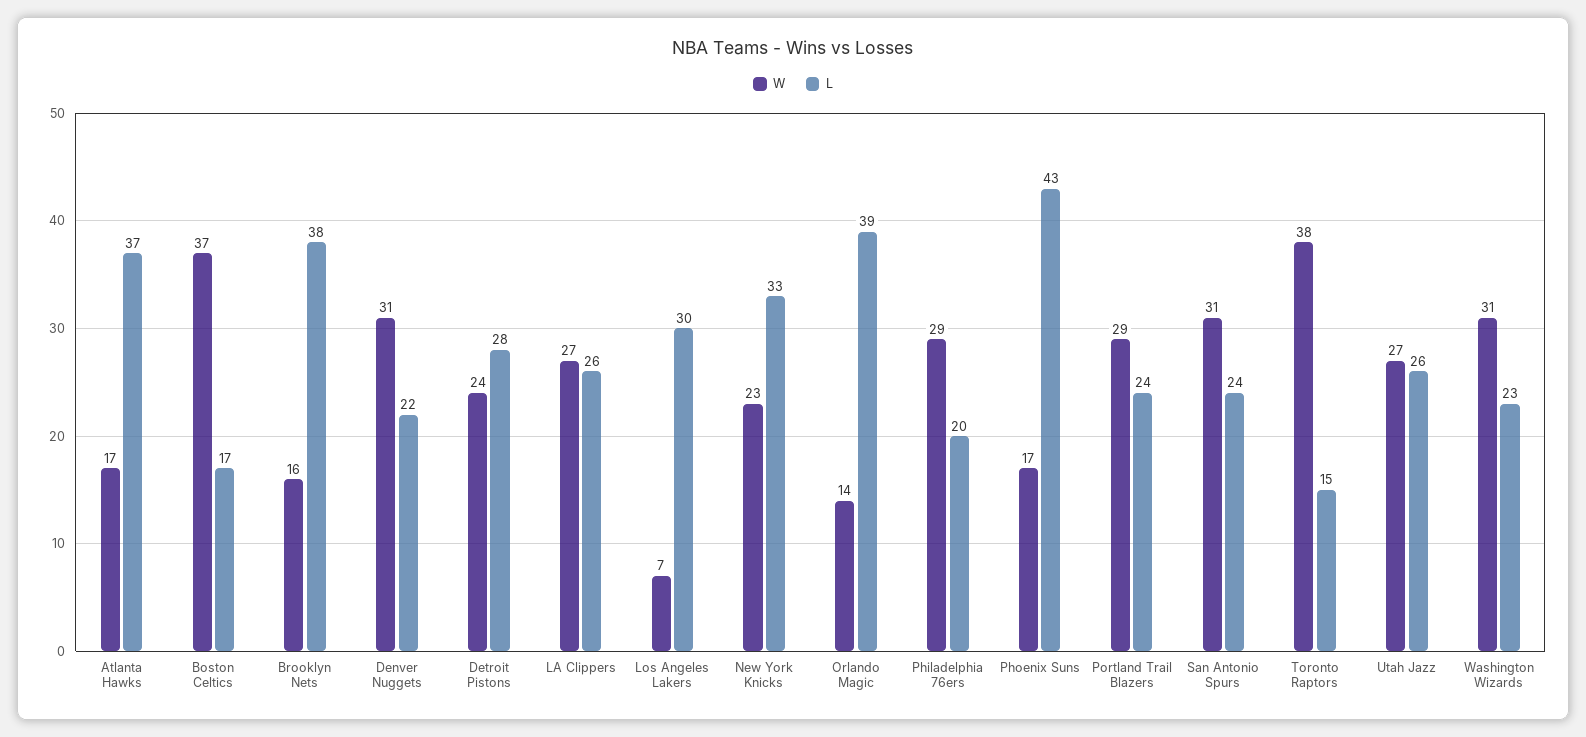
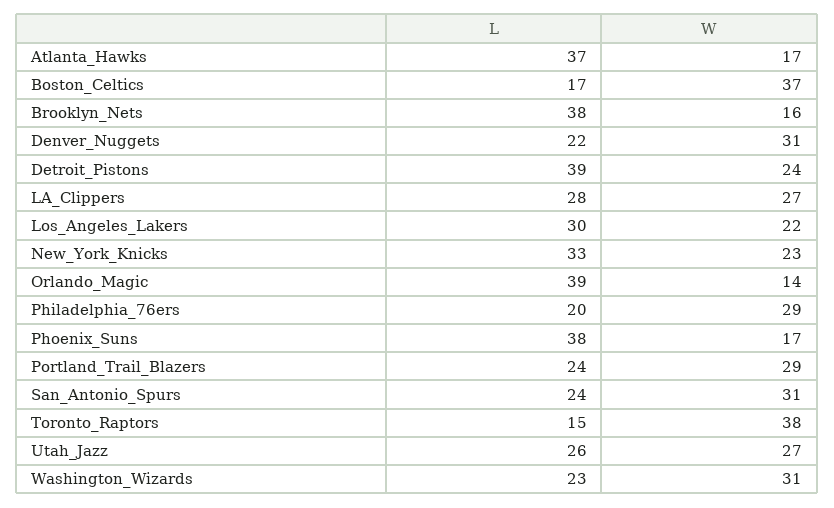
L, Detroit Pistons: 28 -> 39
L, LA Clippers: 26 -> 28
W, Los Angeles Lakers: 7 -> 22
L, Phoenix Suns: 43 -> 38

